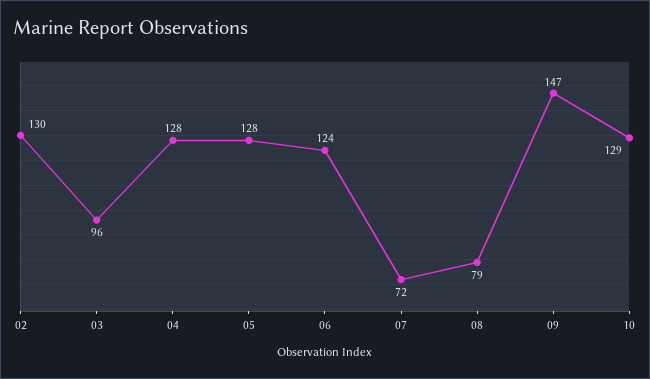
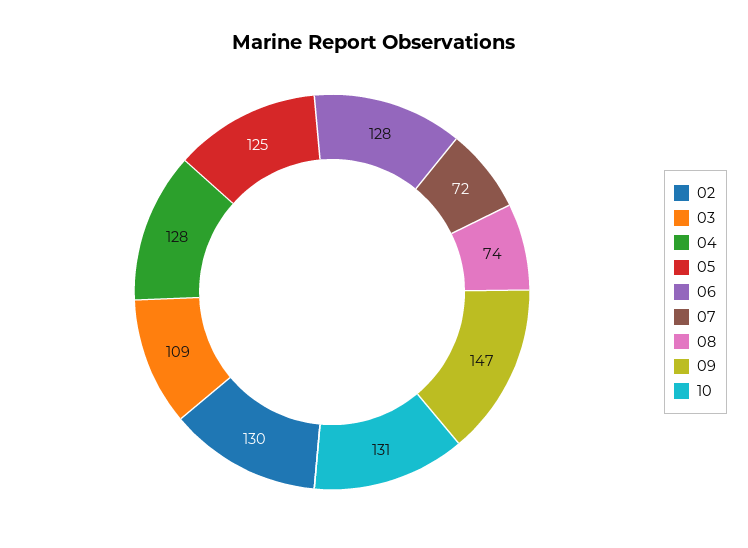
03: 96 -> 109
05: 128 -> 125
06: 124 -> 128
08: 79 -> 74
10: 129 -> 131

